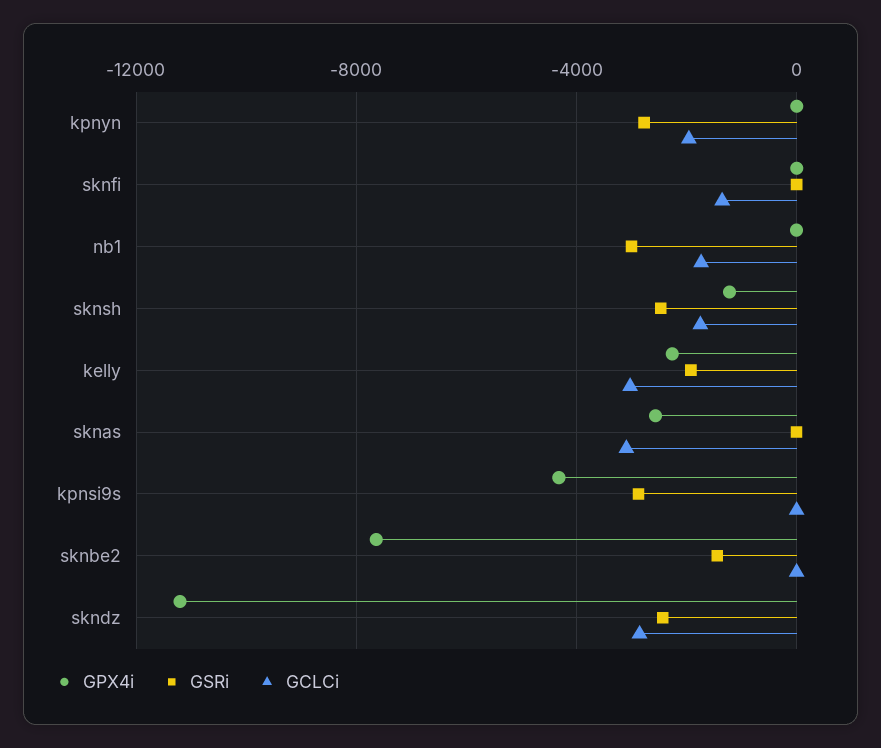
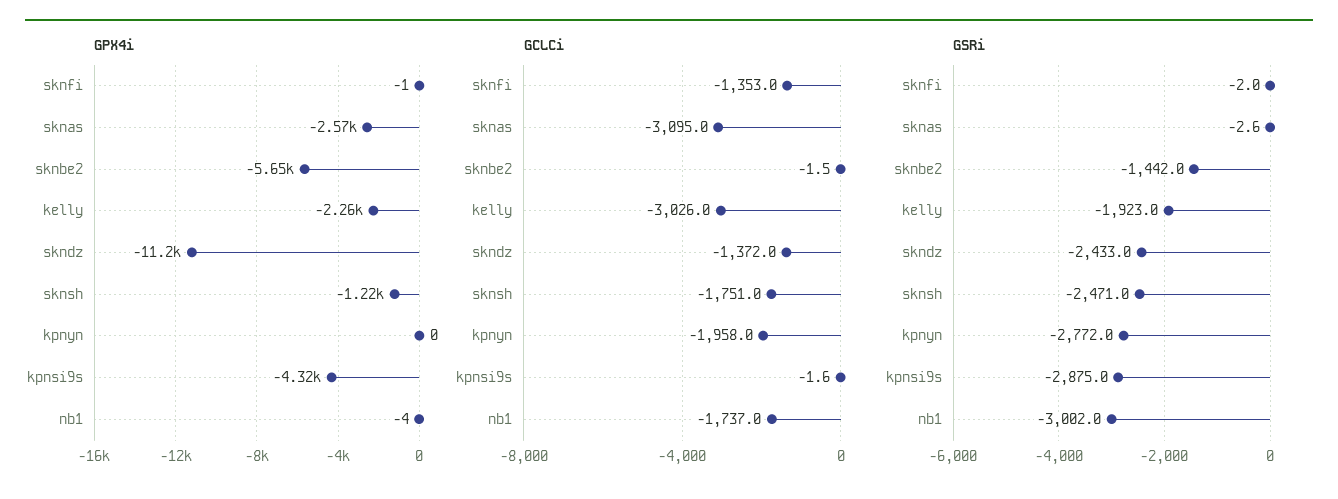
GPX4i, sknbe2: -7500 -> -5650
GCLCi, skndz: -3000 -> -1372

